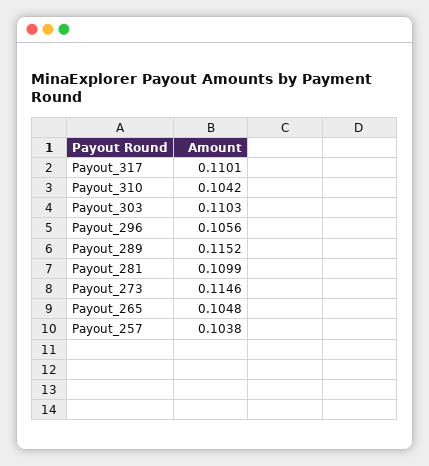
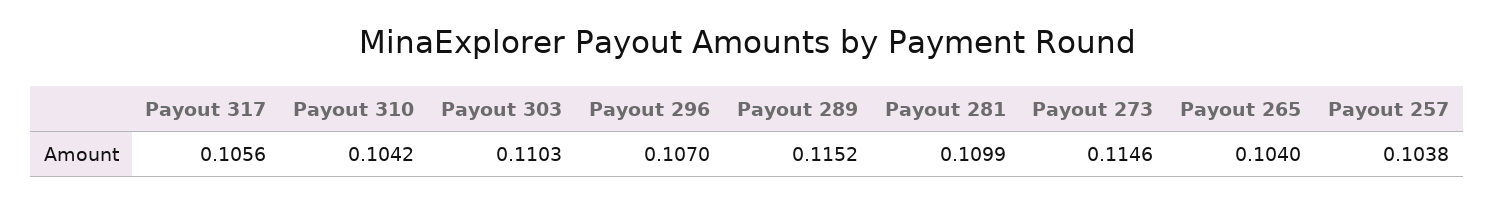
Payout_317: 0.1101 -> 0.1056
Payout_296: 0.1056 -> 0.107
Payout_265: 0.1048 -> 0.104

